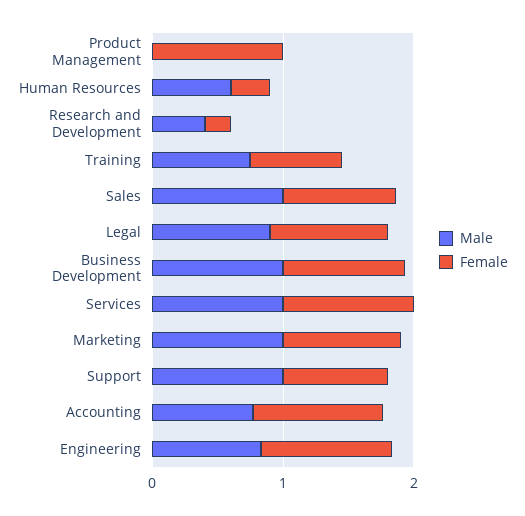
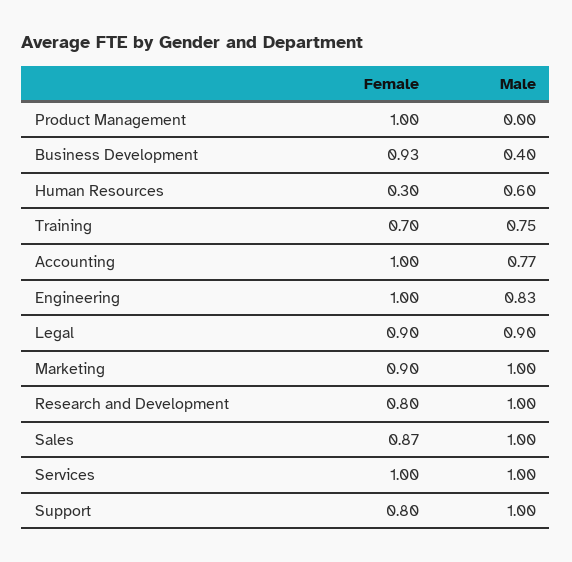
Male, Research and Development: 0.4 -> 1
Female, Research and Development: 0.2 -> 0.8
Male, Business Development: 1 -> 0.4

